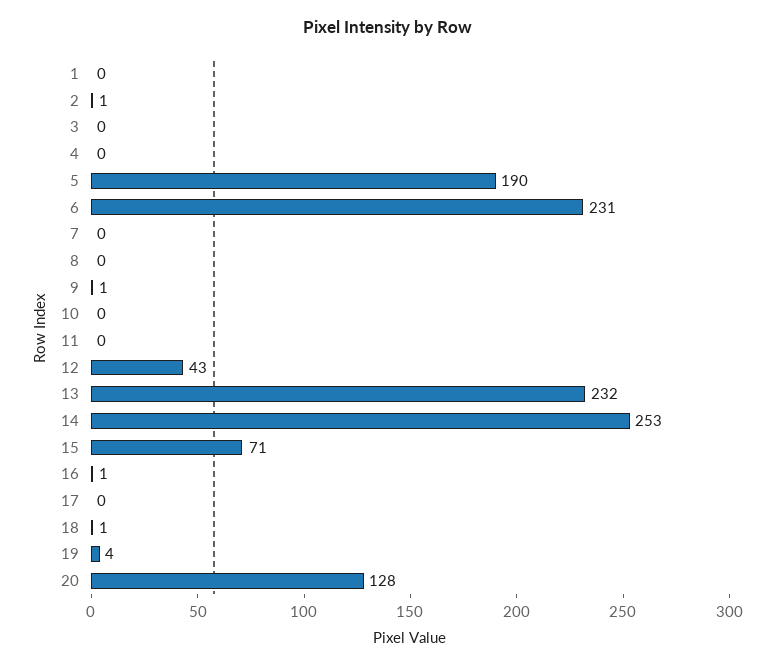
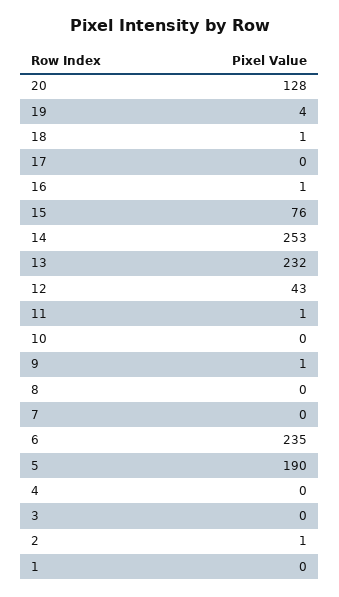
6: 231 -> 235
11: 0 -> 1
15: 71 -> 76

